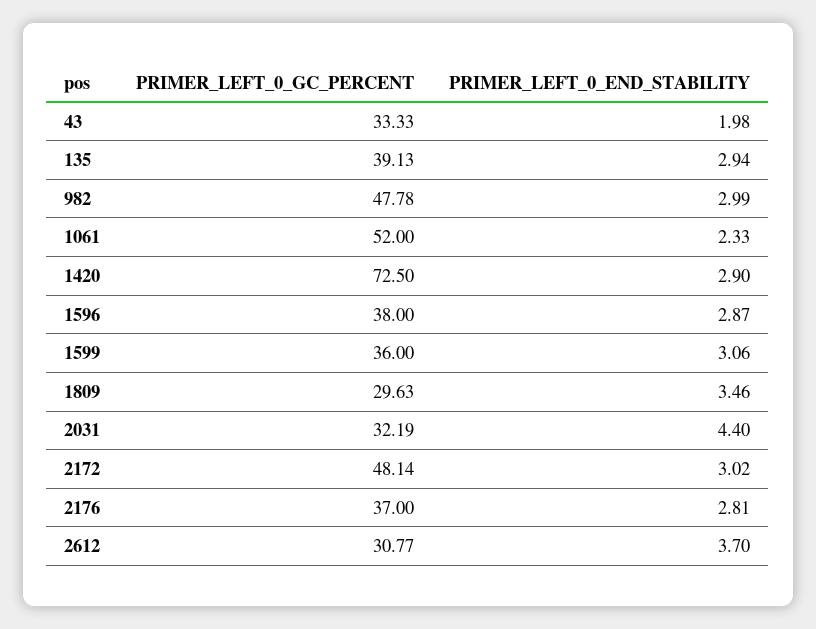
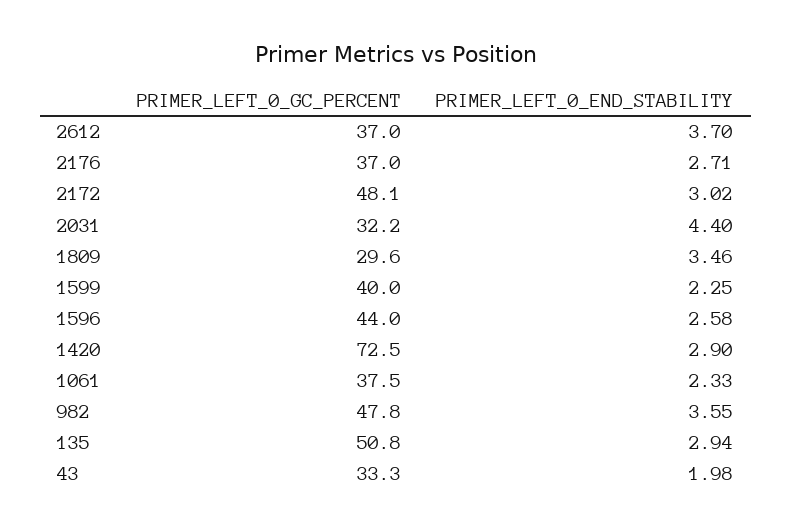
PRIMER_LEFT_0_GC_PERCENT, 135: 39.13 -> 50.8
PRIMER_LEFT_0_END_STABILITY, 982: 2.99 -> 3.55
PRIMER_LEFT_0_GC_PERCENT, 1061: 52 -> 37.5
PRIMER_LEFT_0_GC_PERCENT, 1596: 38 -> 44
PRIMER_LEFT_0_END_STABILITY, 1596: 2.87 -> 2.58
PRIMER_LEFT_0_GC_PERCENT, 1599: 36 -> 40
PRIMER_LEFT_0_END_STABILITY, 1599: 3.06 -> 2.25
PRIMER_LEFT_0_END_STABILITY, 2176: 2.81 -> 2.71
PRIMER_LEFT_0_GC_PERCENT, 2612: 30.77 -> 37

